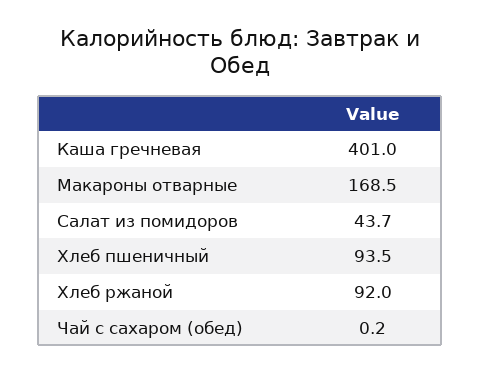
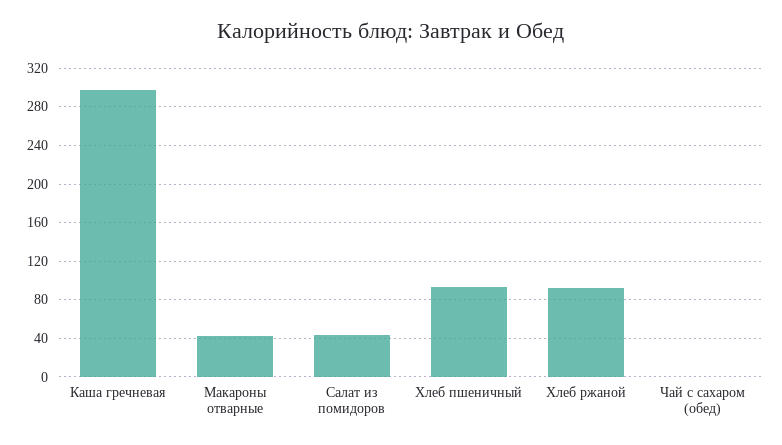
Каша гречневая: 401 -> 300
Макароны отварные: 168.5 -> 40

